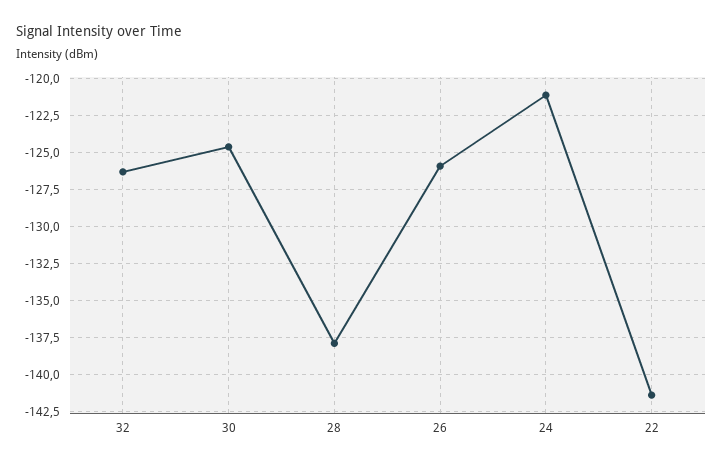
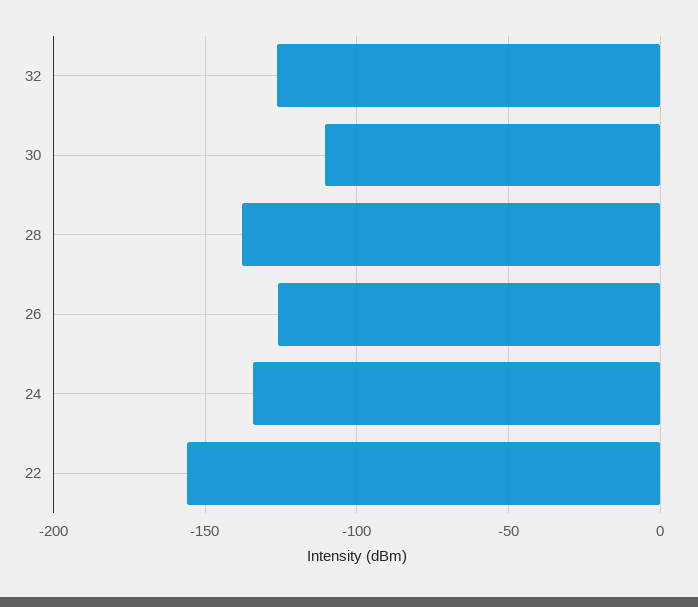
30: -124.5 -> -110
24: -121 -> -135
22: -141.5 -> -155

